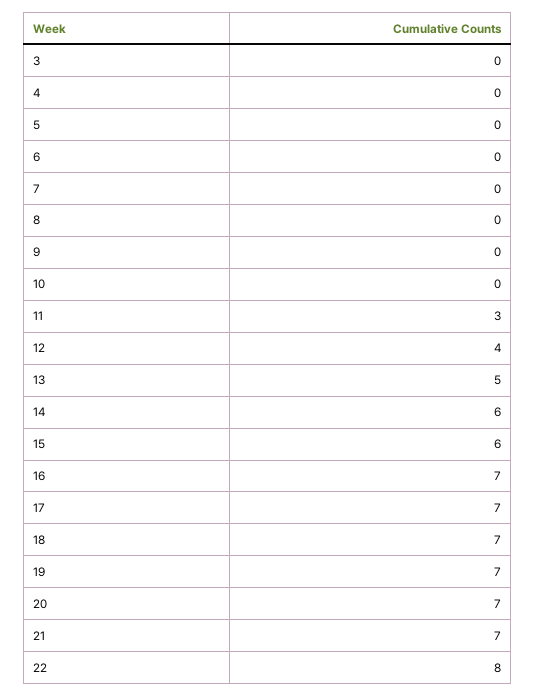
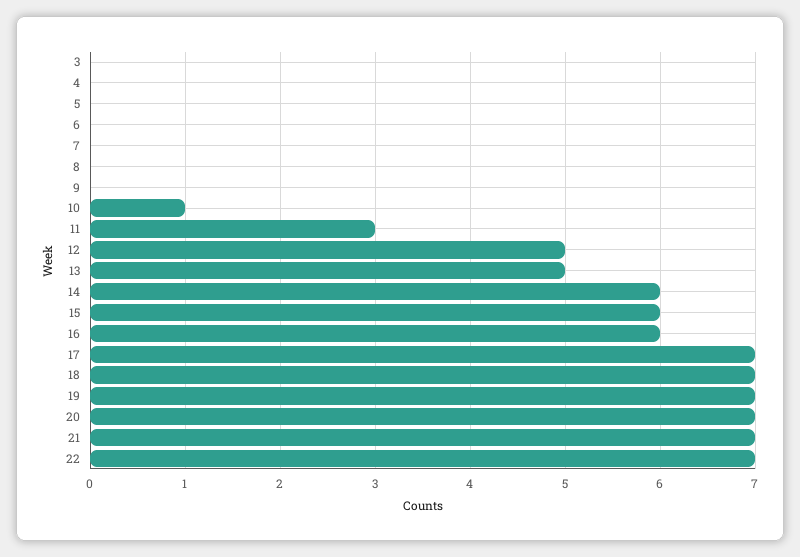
10: 0 -> 1
12: 4 -> 5
16: 7 -> 6
22: 8 -> 7

